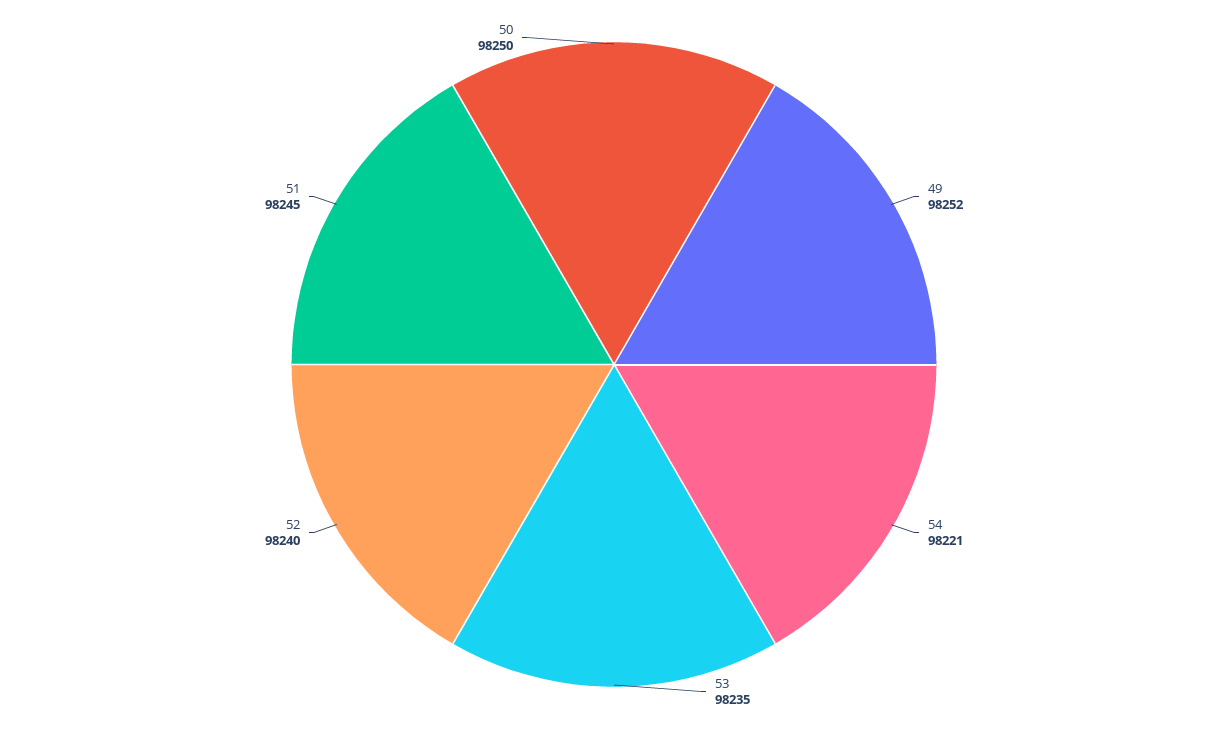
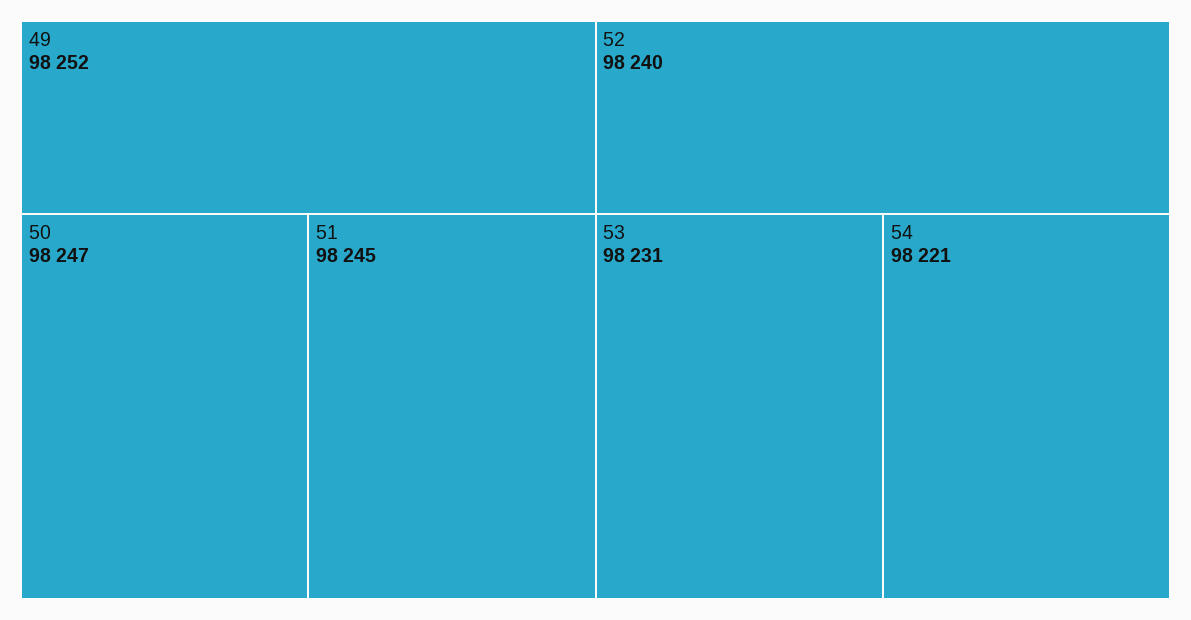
53: 98235 -> 98231
50: 98250 -> 98247

